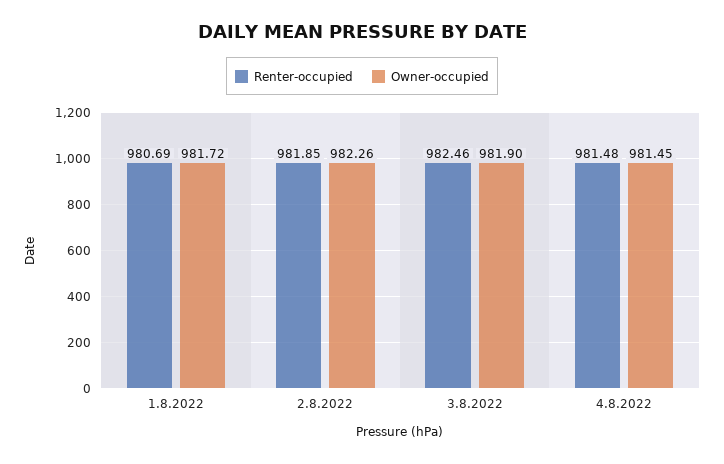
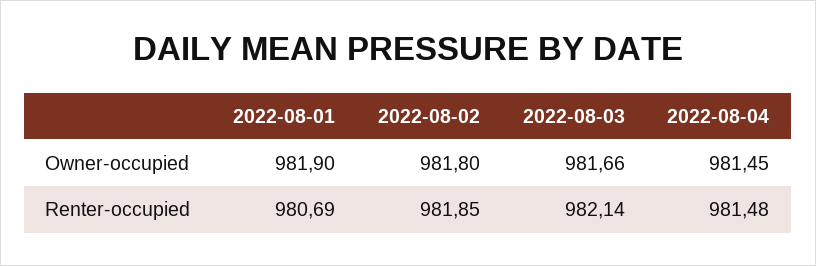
Owner-occupied, 1.8.2022: 981.72 -> 981.9
Owner-occupied, 2.8.2022: 982.26 -> 981.8
Renter-occupied, 3.8.2022: 982.46 -> 982.14
Owner-occupied, 3.8.2022: 981.9 -> 981.66

